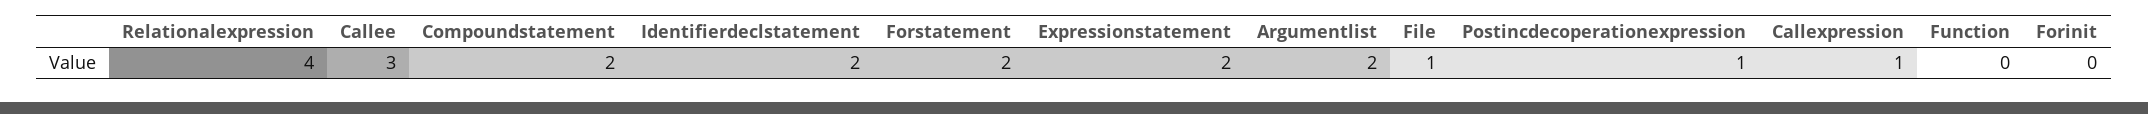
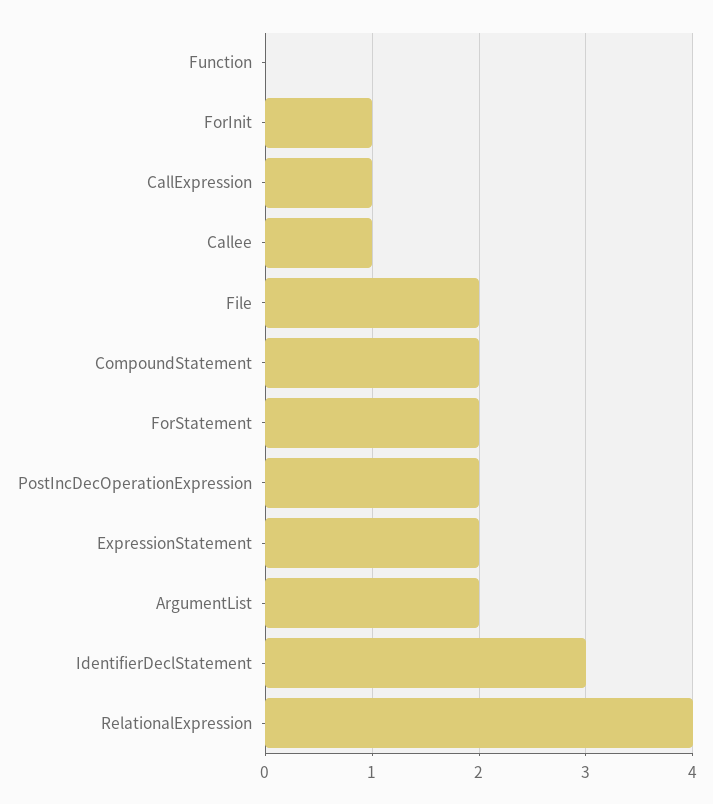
Callee: 3 -> 1
Identifierdeclstatement: 2 -> 3
File: 1 -> 2
Postincdecoperationexpression: 1 -> 2
Forinit: 0 -> 1

